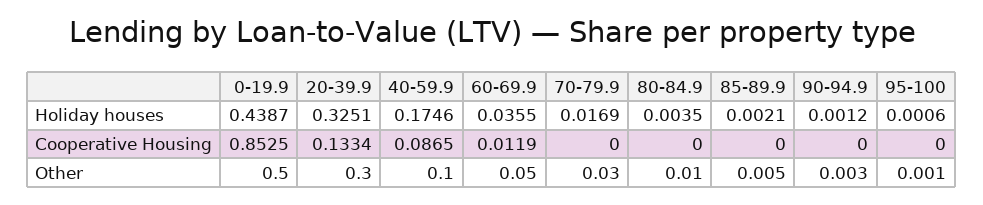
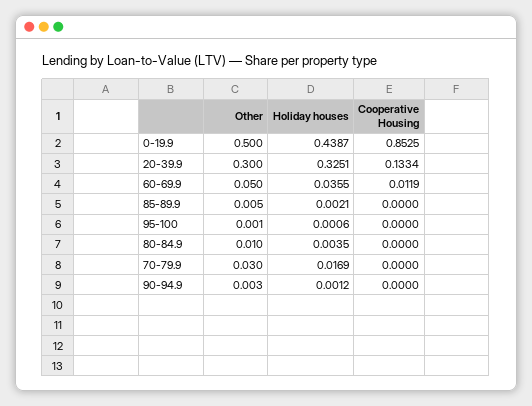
40-59.9, Holiday houses: 0.1746 -> none
40-59.9, Cooperative Housing: 0.0865 -> none
40-59.9, Other: 0.1 -> none

